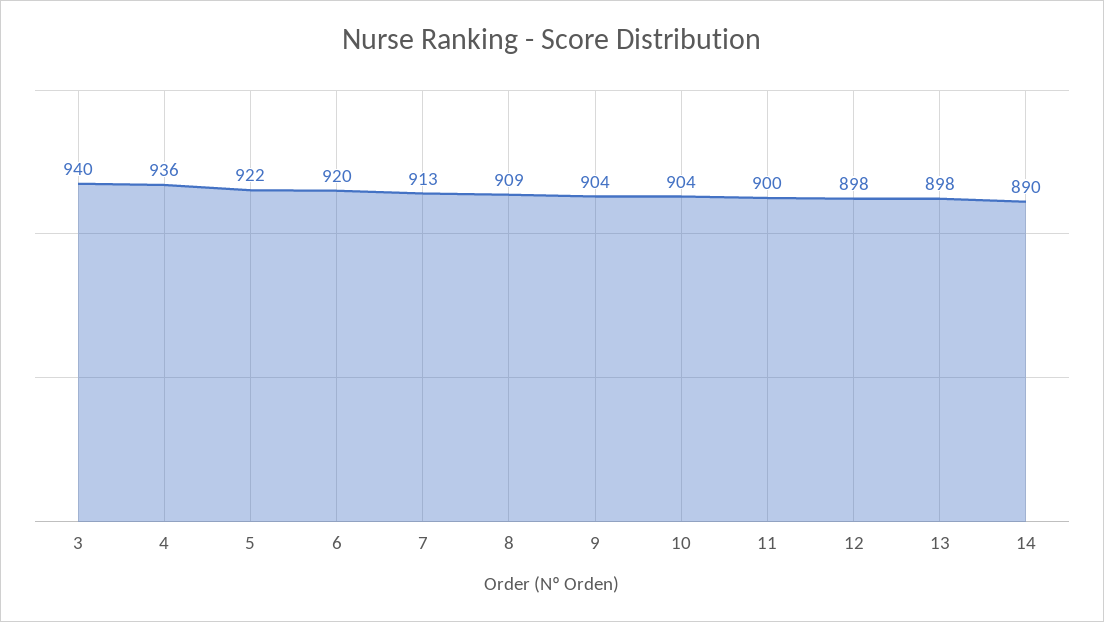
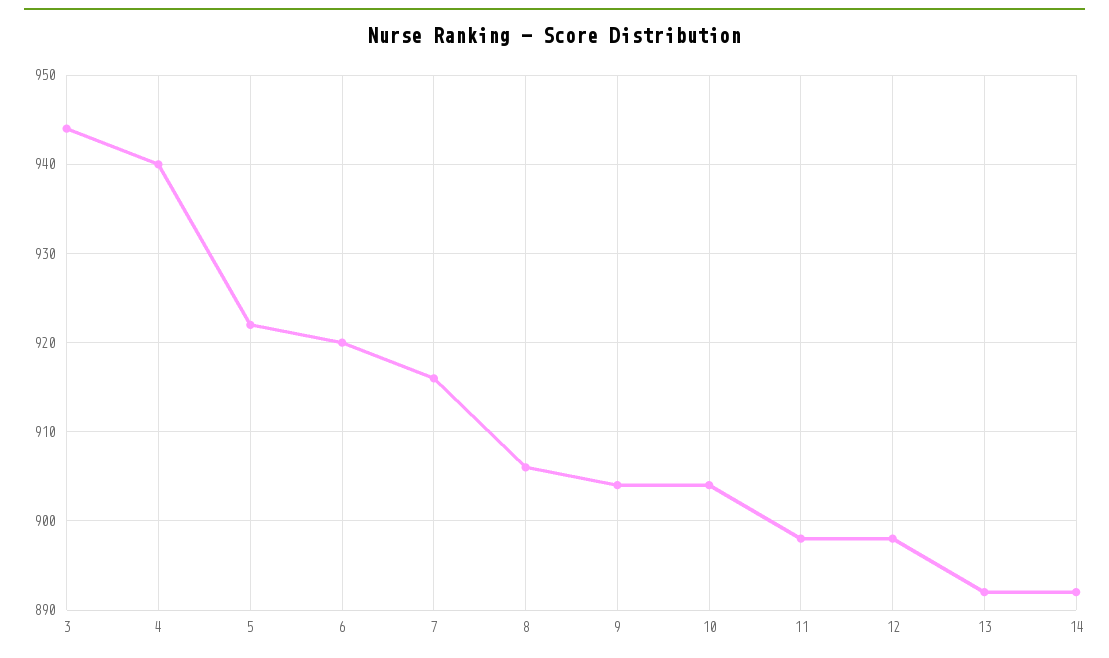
3: 940 -> 944
4: 936 -> 940
7: 913 -> 916
8: 909 -> 906
11: 900 -> 898
13: 898 -> 892
14: 890 -> 892

